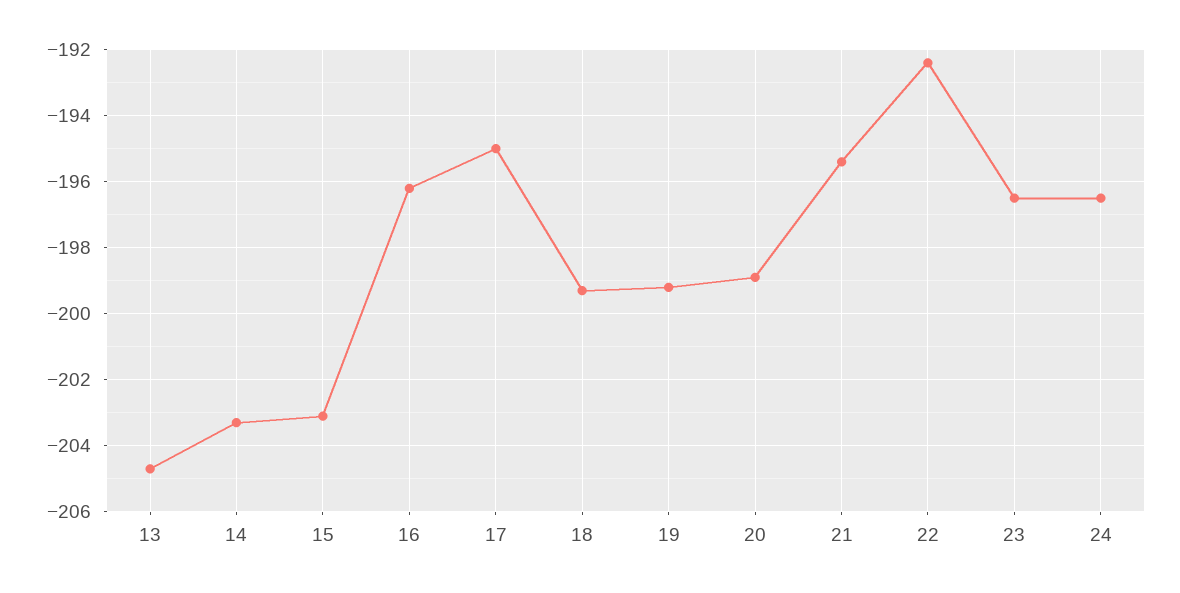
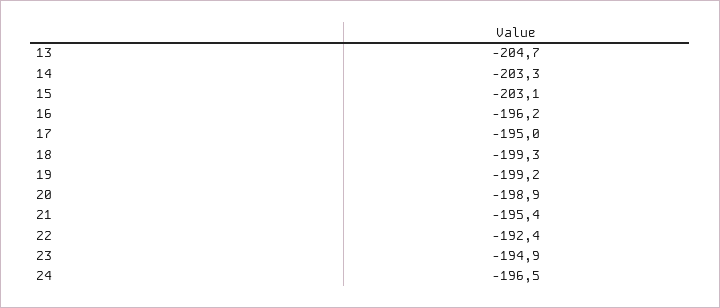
23: -196.5 -> -194.9

